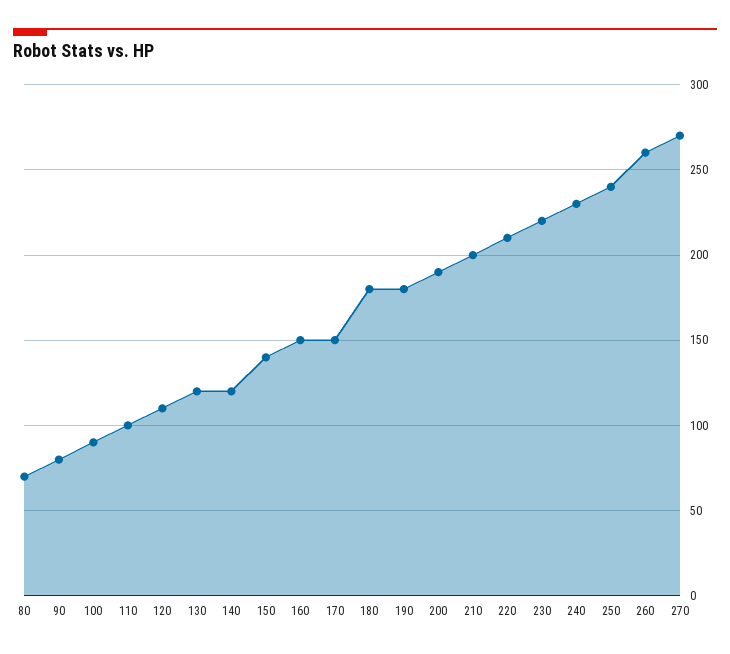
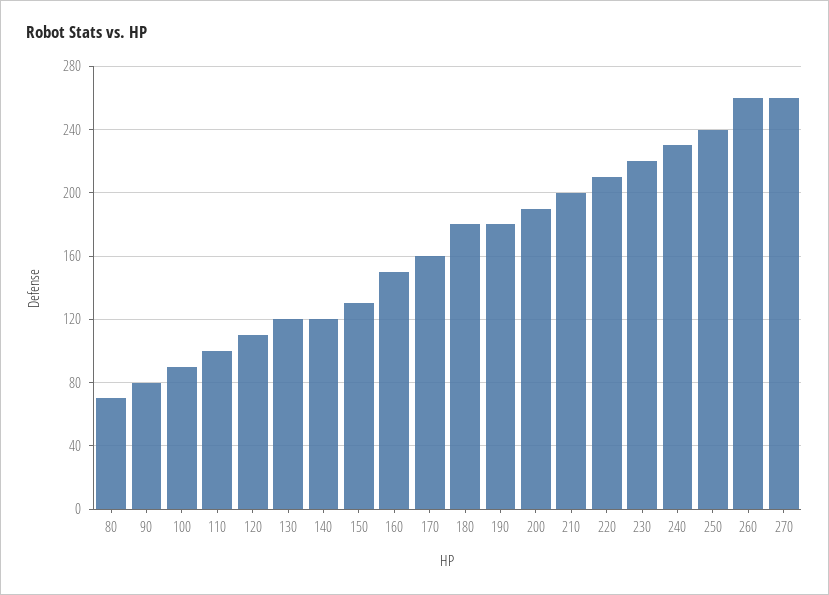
150: 140 -> 130
170: 150 -> 160
270: 270 -> 260

